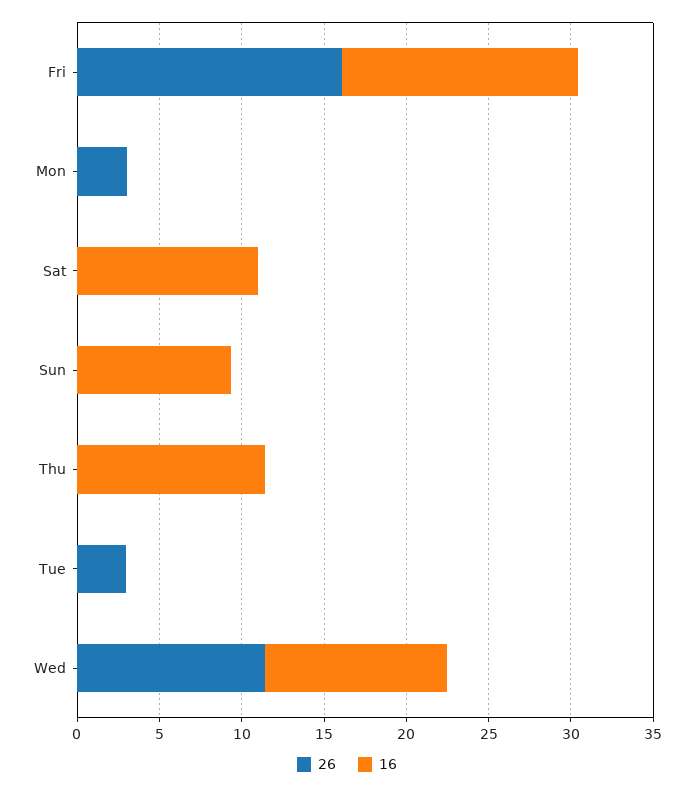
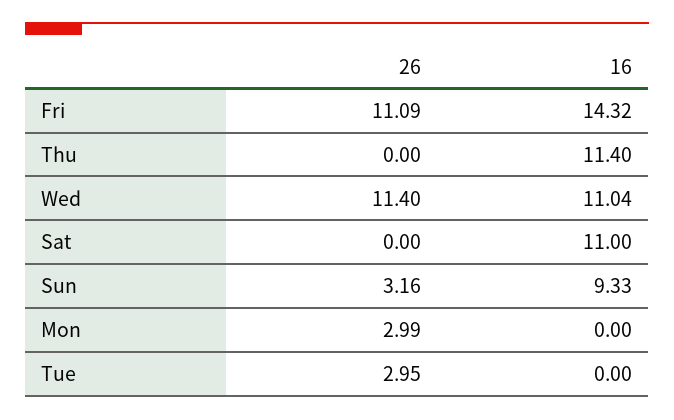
26, Fri: 16 -> 11.09
26, Sun: 0 -> 3.16

